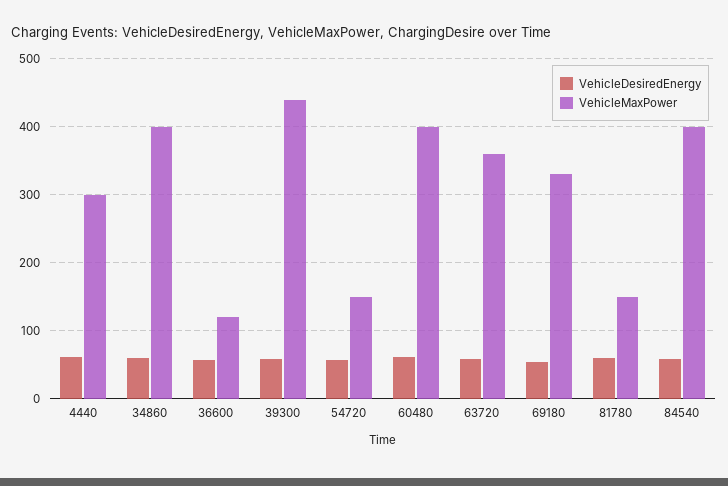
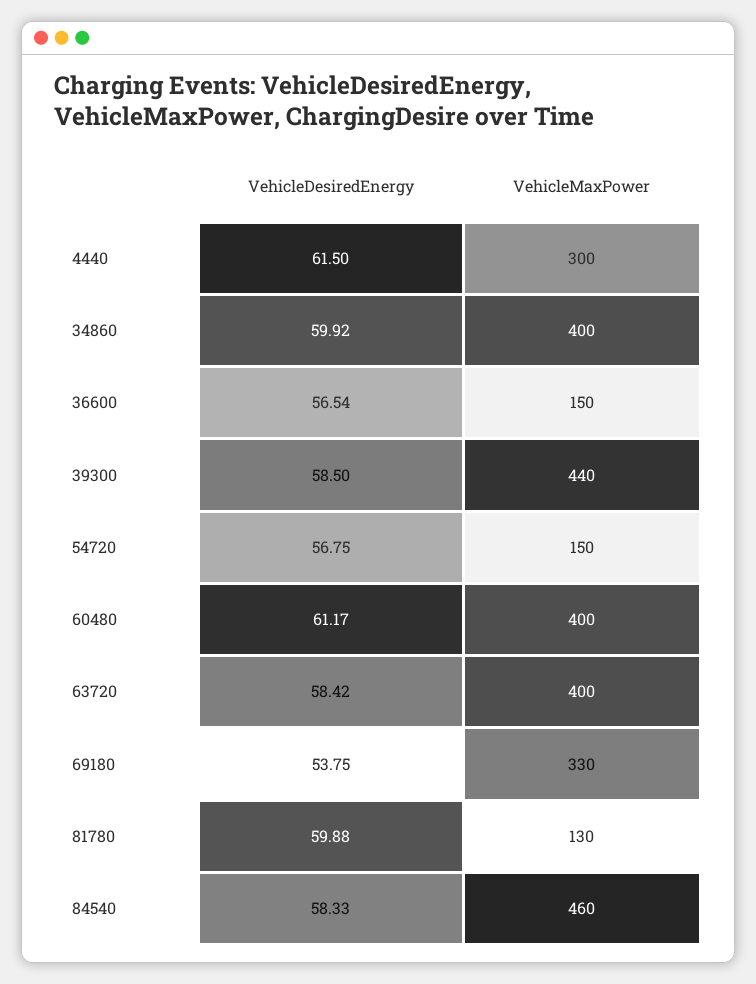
VehicleMaxPower, 36600: 120 -> 150
VehicleMaxPower, 63720: 360 -> 400
VehicleMaxPower, 81780: 150 -> 130
VehicleMaxPower, 84540: 400 -> 460

